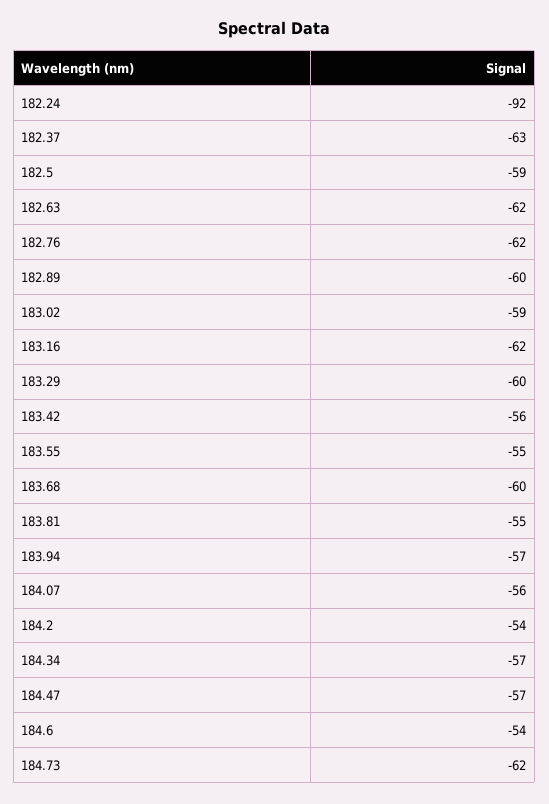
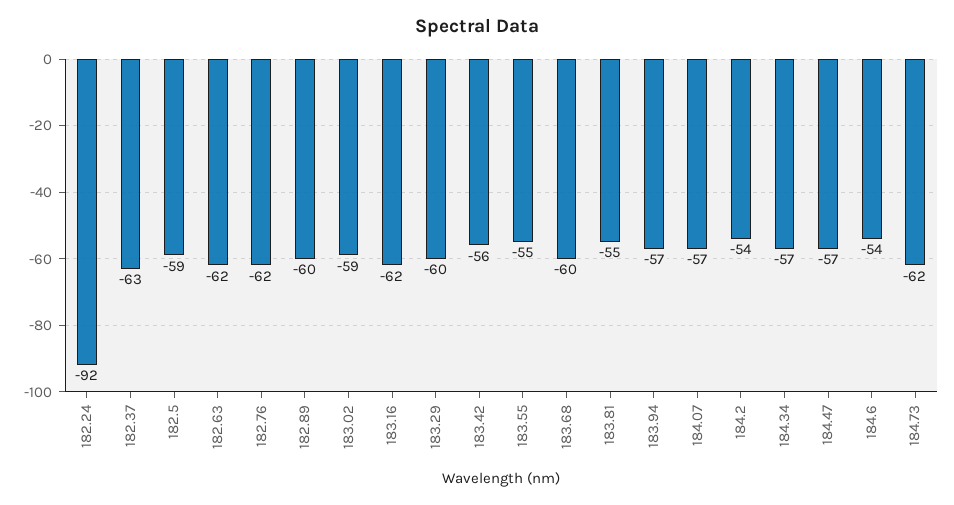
184.07: -56 -> -57

